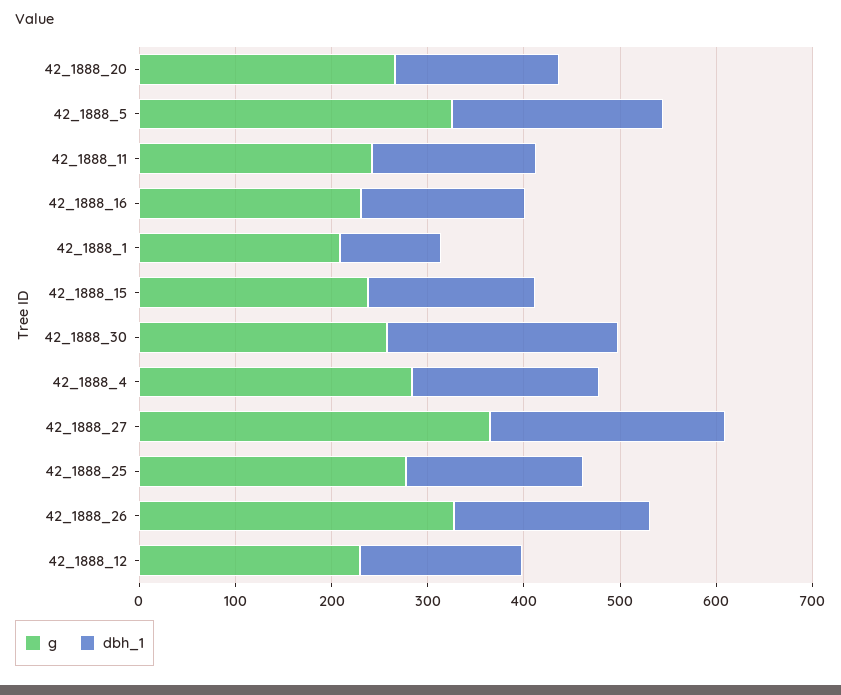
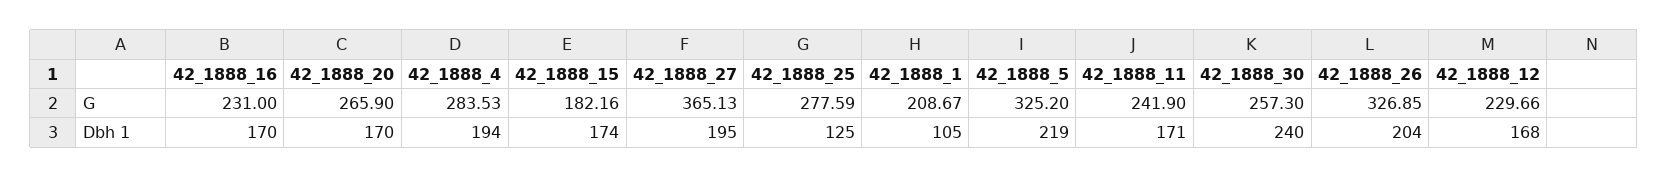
g, 42_1888_15: 240 -> 182.16
dbh_1, 42_1888_27: 240 -> 195
dbh_1, 42_1888_25: 180 -> 125

